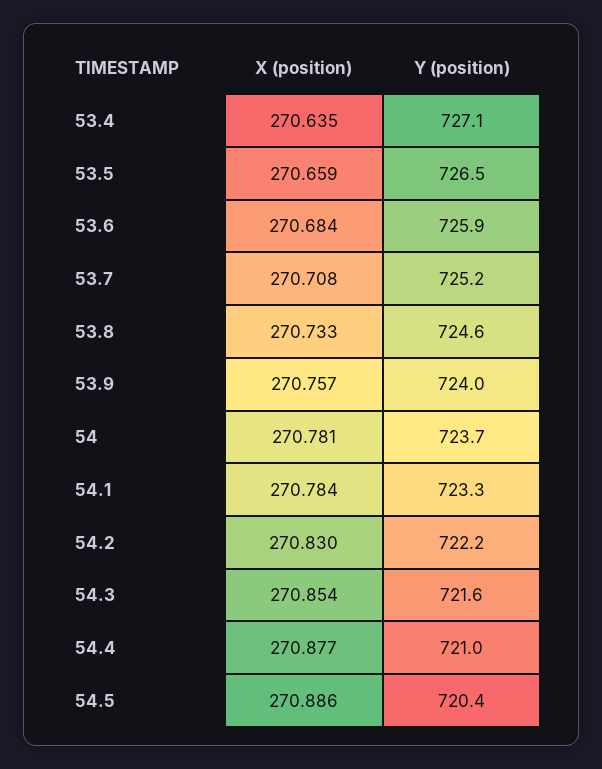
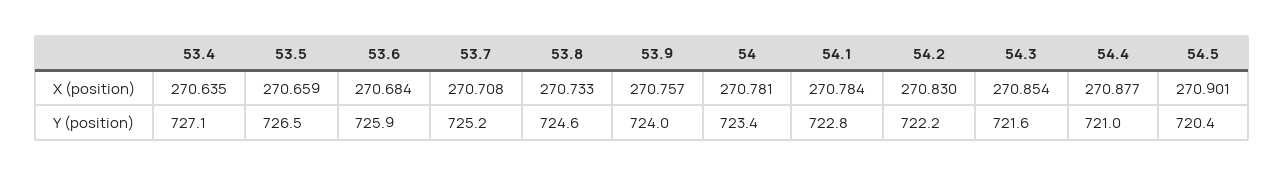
Y (position), 54: 723.7 -> 723.4
Y (position), 54.1: 723.3 -> 722.8
X (position), 54.5: 270.886 -> 270.901

